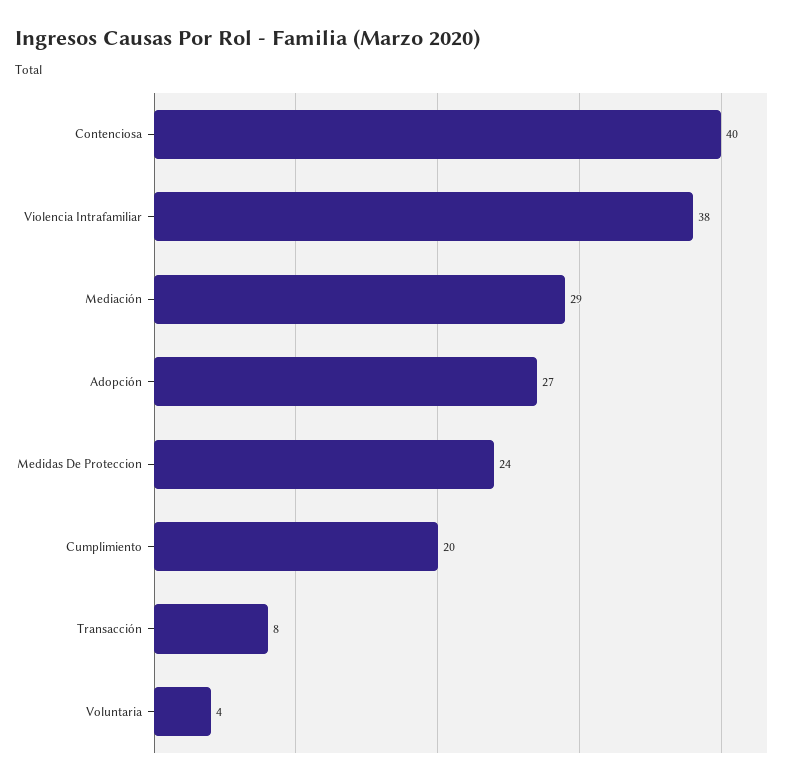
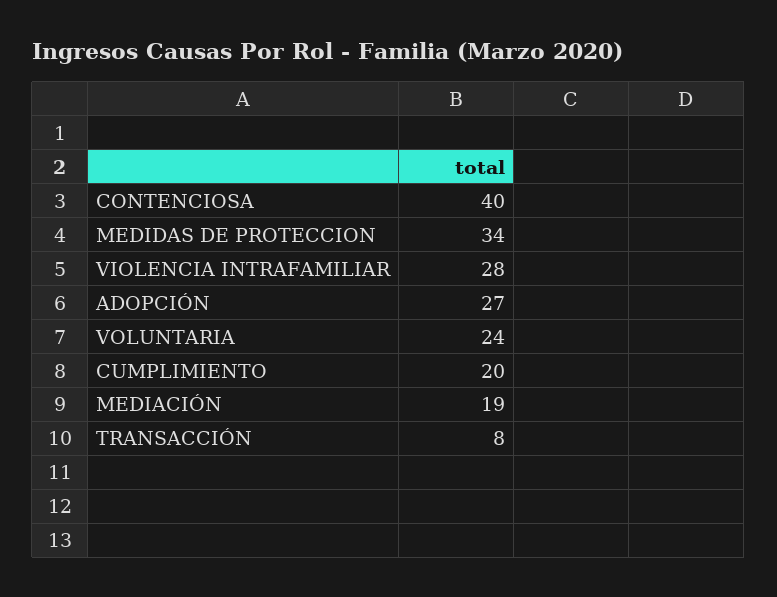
Violencia Intrafamiliar: 38 -> 28
Mediación: 29 -> 19
Medidas De Proteccion: 24 -> 34
Voluntaria: 4 -> 24

